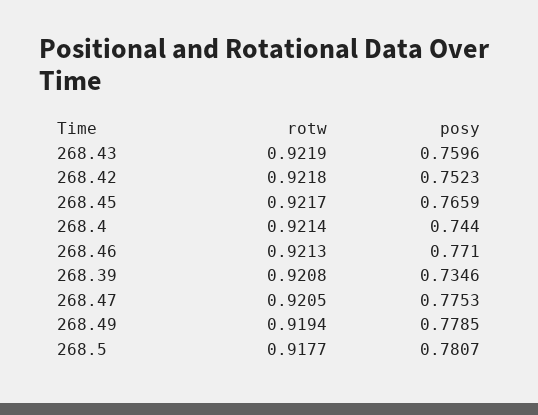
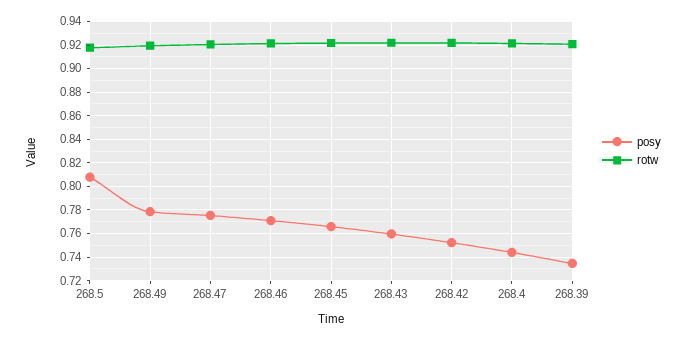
posy, 268.5: 0.7807 -> 0.81

